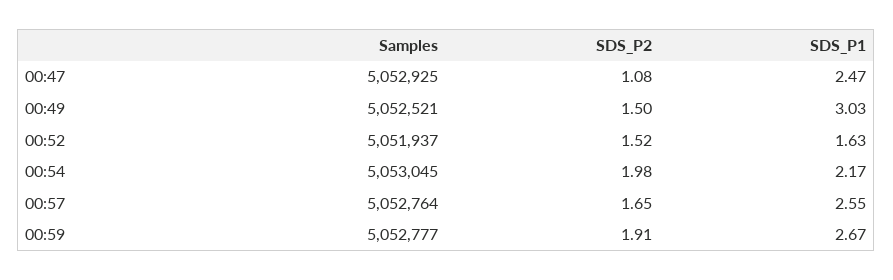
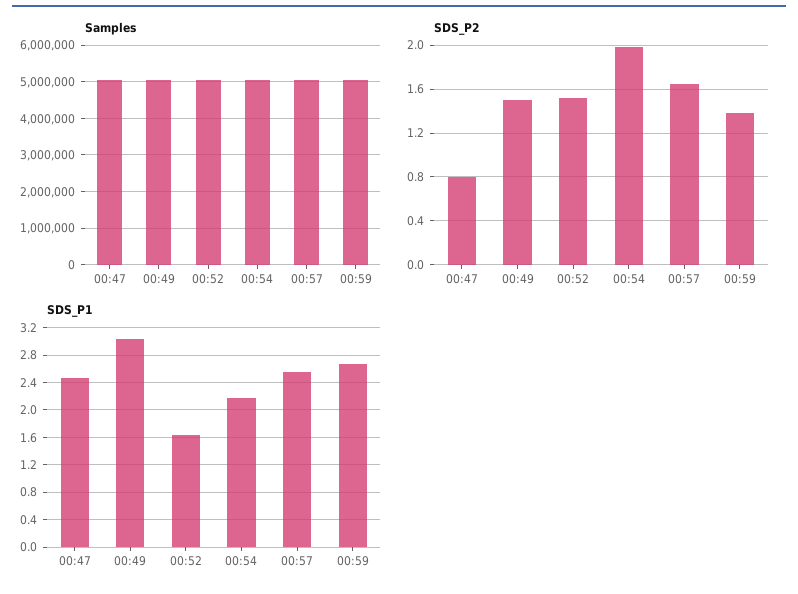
SDS_P2, 00:47: 1.08 -> 0.8
SDS_P2, 00:59: 1.91 -> 1.4

